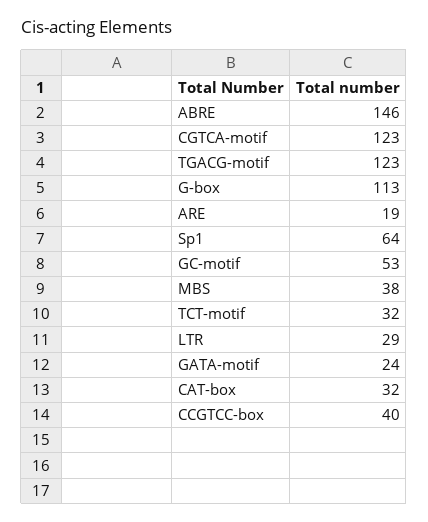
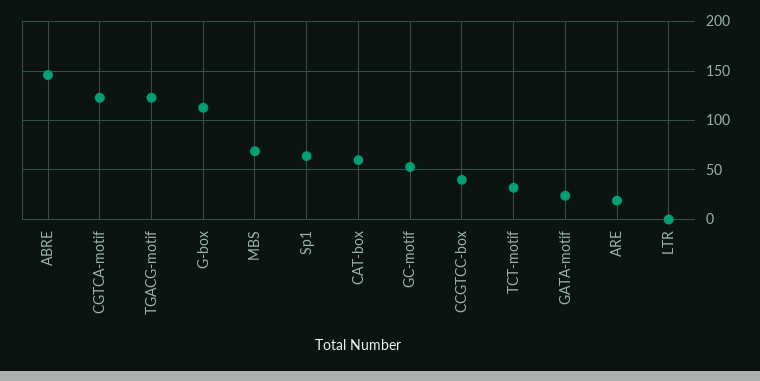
MBS: 38 -> 70
LTR: 29 -> 0
CAT-box: 32 -> 60

